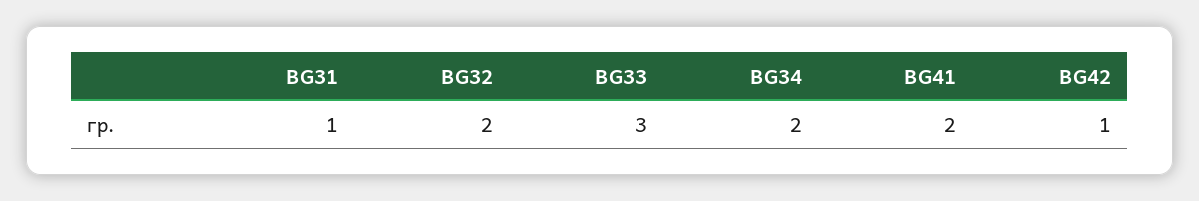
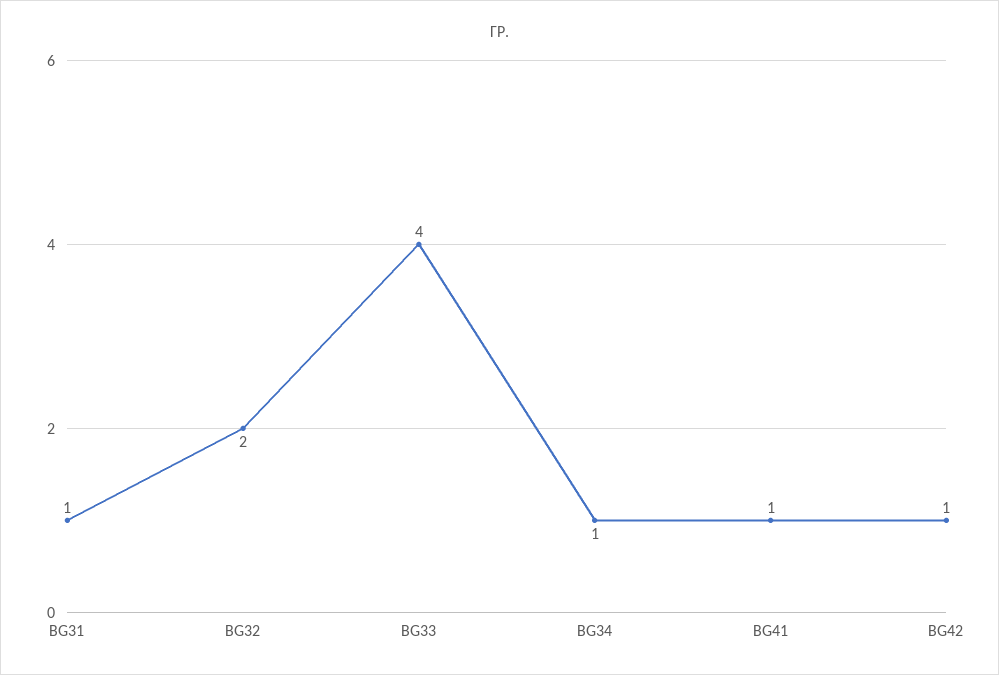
BG33: 3 -> 4
BG34: 2 -> 1
BG41: 2 -> 1

